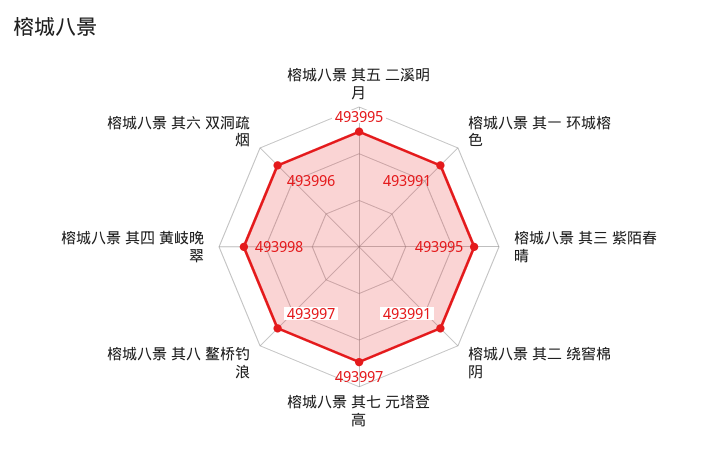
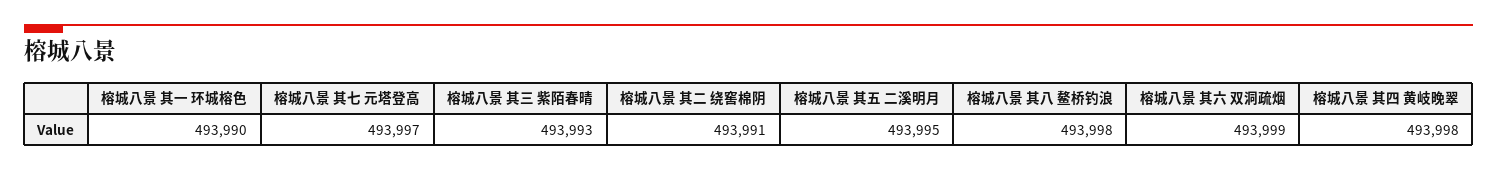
榕城八景 其一 环城榕色: 493991 -> 493990
榕城八景 其三 紫陌春晴: 493995 -> 493993
榕城八景 其八 鳌桥钓浪: 493997 -> 493998
榕城八景 其六 双洞疏烟: 493996 -> 493999

